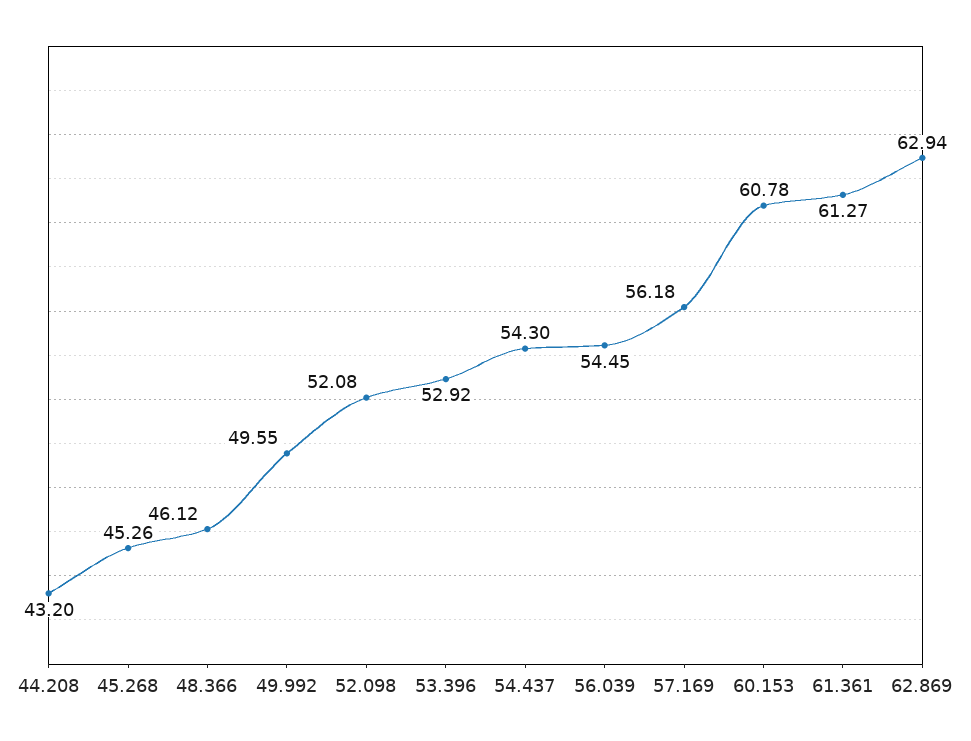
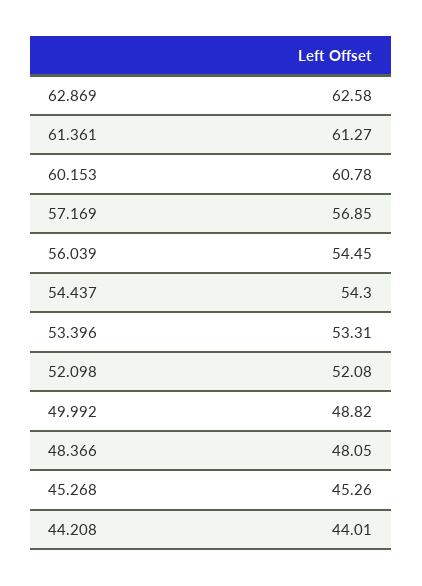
44.208: 43.2 -> 44.01
48.366: 46.12 -> 48.05
49.992: 49.55 -> 48.82
53.396: 52.92 -> 53.31
57.169: 56.18 -> 56.85
62.869: 62.94 -> 62.58

